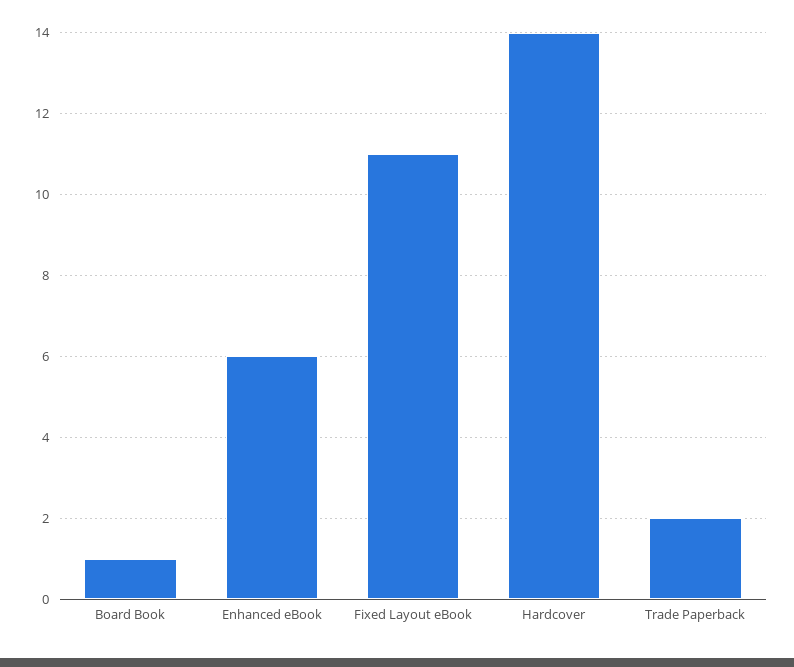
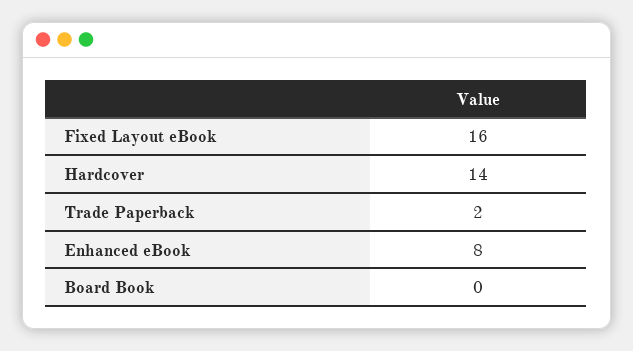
Board Book: 1 -> 0
Enhanced eBook: 6 -> 8
Fixed Layout eBook: 11 -> 16

